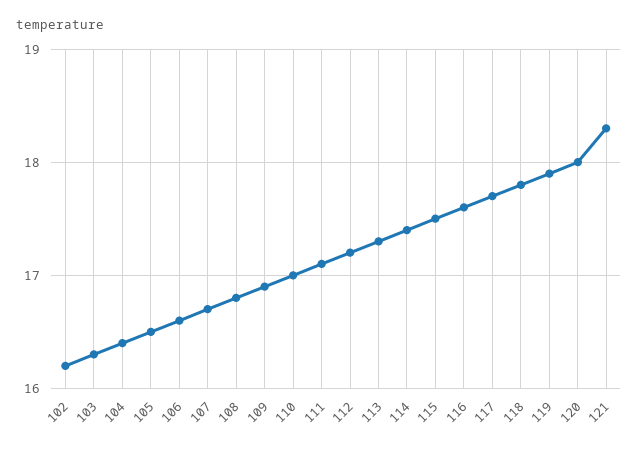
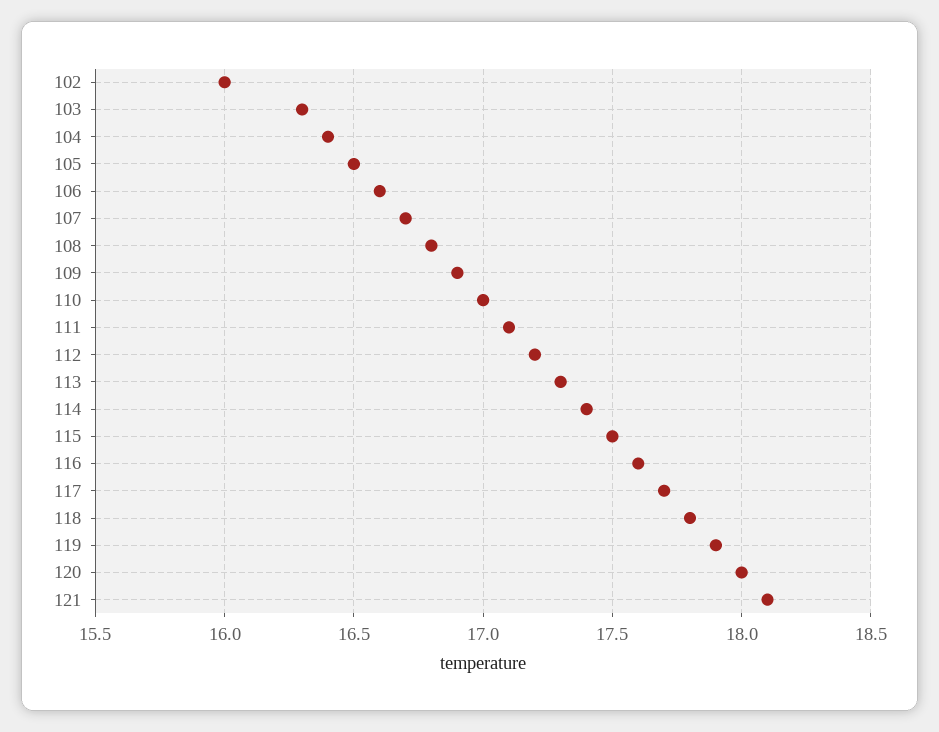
102: 16.2 -> 16
121: 18.3 -> 18.1

